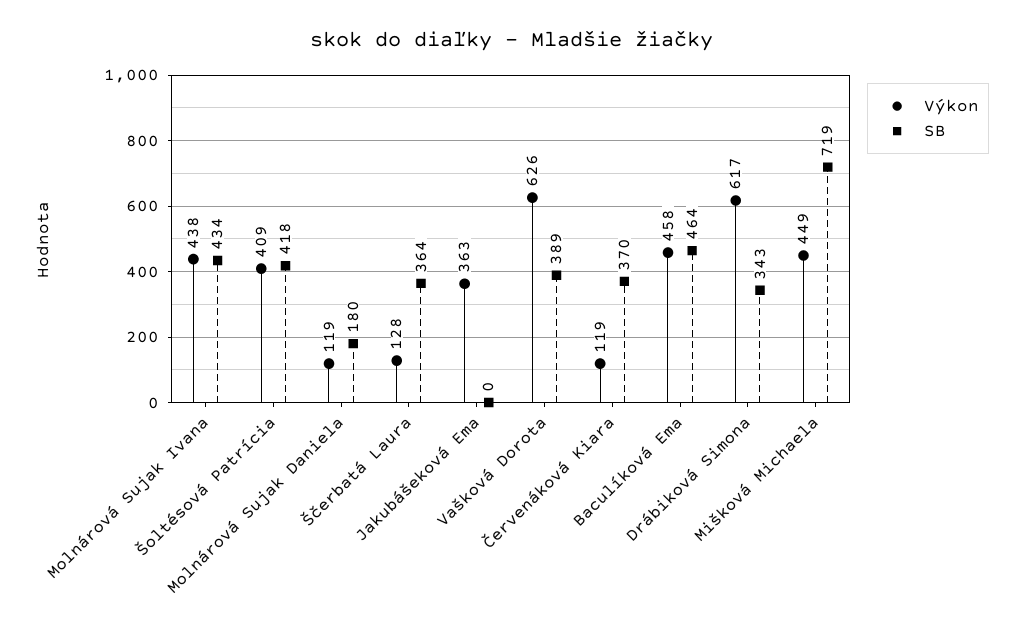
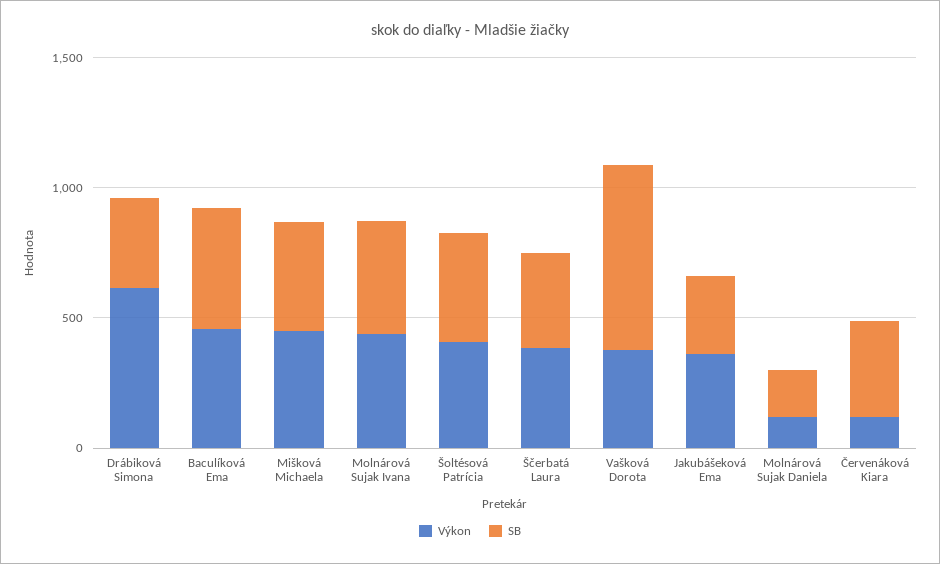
Výkon, Ščerbatá Laura: 128 -> 400
SB, Jakubášeková Ema: 0 -> 300
Výkon, Vašková Dorota: 626 -> 400
SB, Vašková Dorota: 389 -> 700
SB, Mišková Michaela: 719 -> 400

